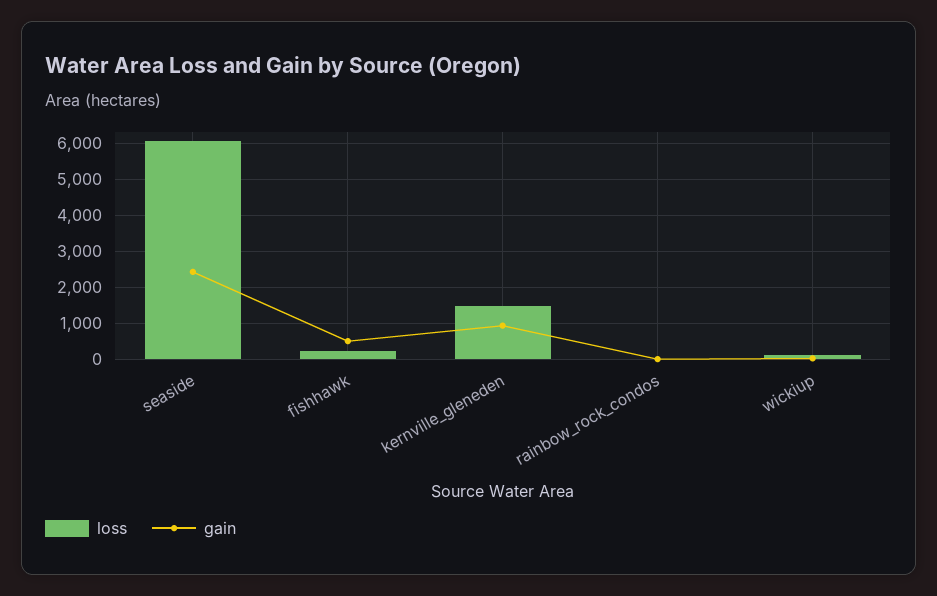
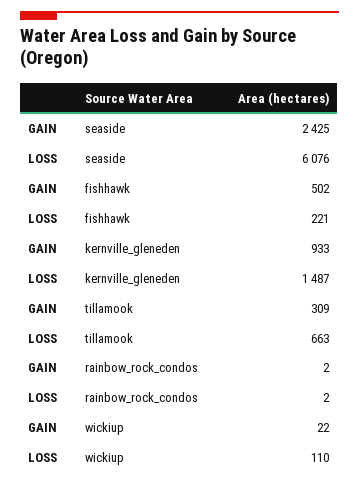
gain, tillamook: none -> 309
loss, tillamook: none -> 663

